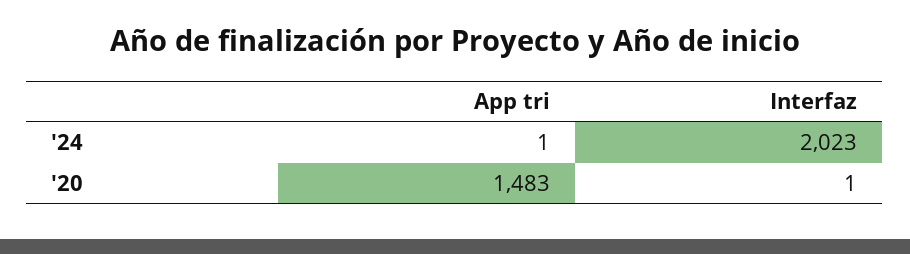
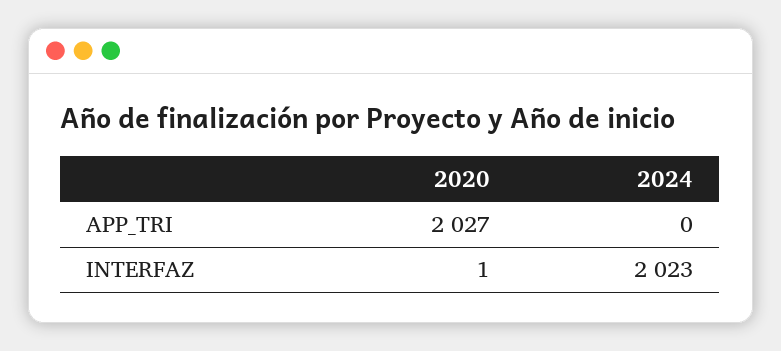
App tri, '24: 1 -> 0
App tri, '20: 1483 -> 2027

